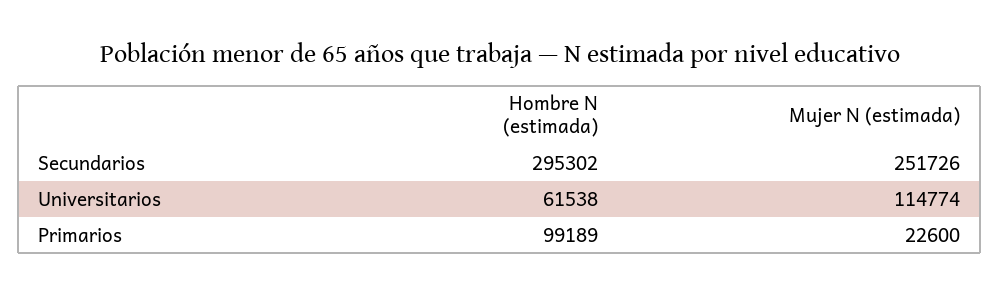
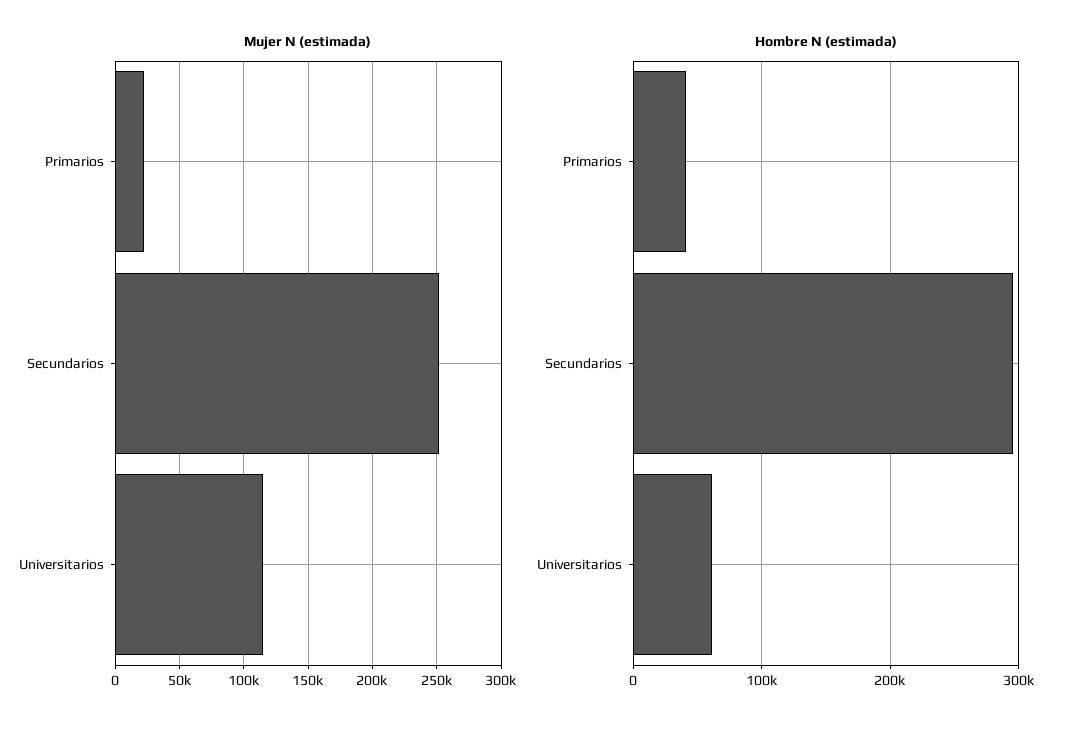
Hombre N (estimada), Primarios: 99189 -> 40000

